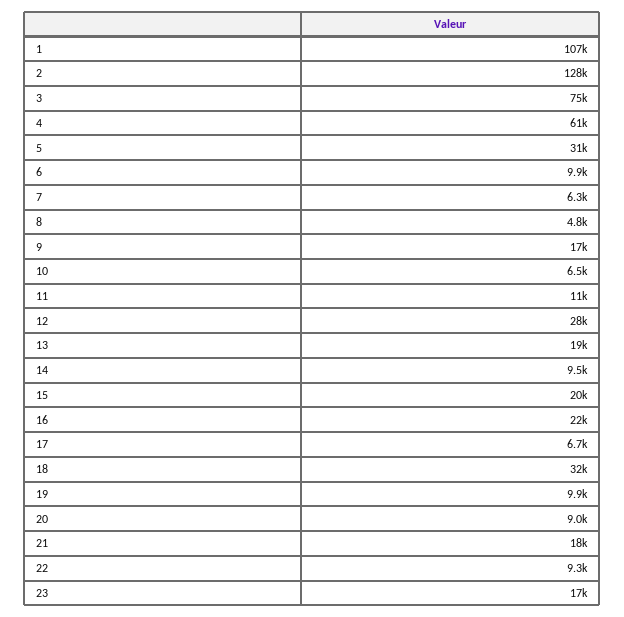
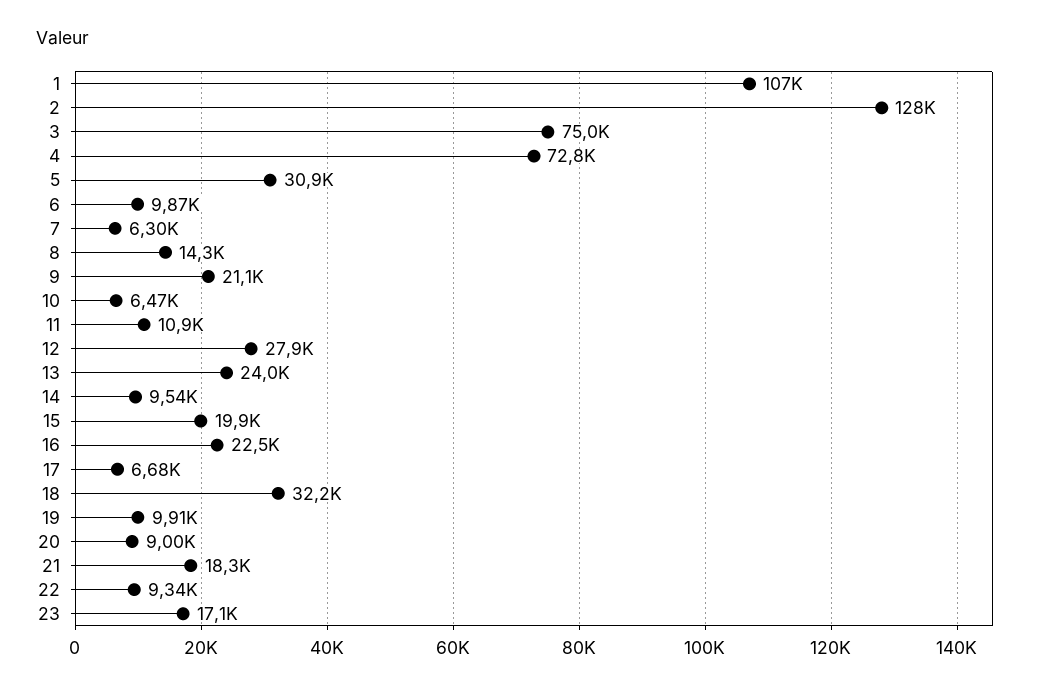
4: 61000 -> 72800
8: 4800 -> 14300
9: 17000 -> 21100
13: 19000 -> 24000

